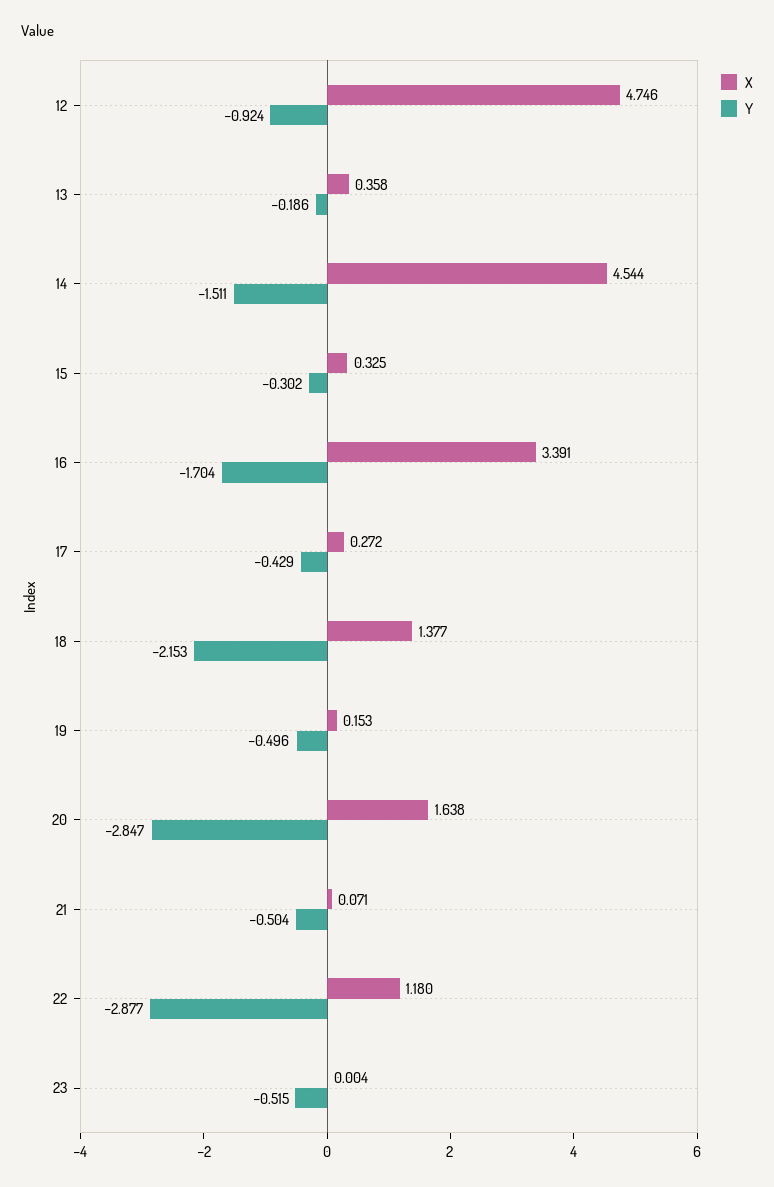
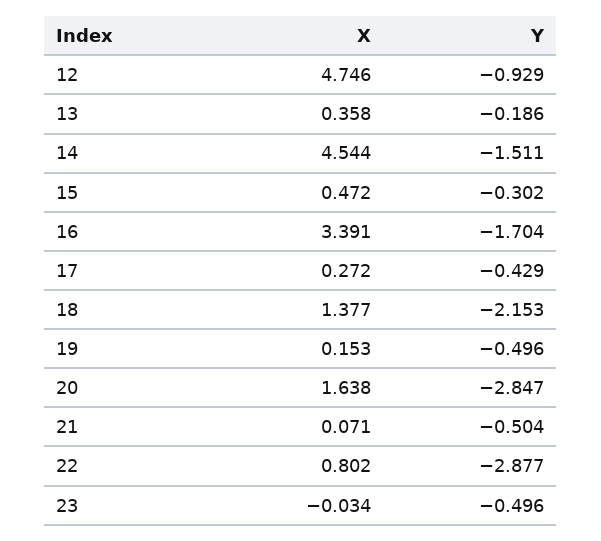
Y, 12: -0.924 -> -0.929
X, 15: 0.325 -> 0.472
X, 22: 1.18 -> 0.802
X, 23: 0.004 -> -0.034
Y, 23: -0.515 -> -0.496

